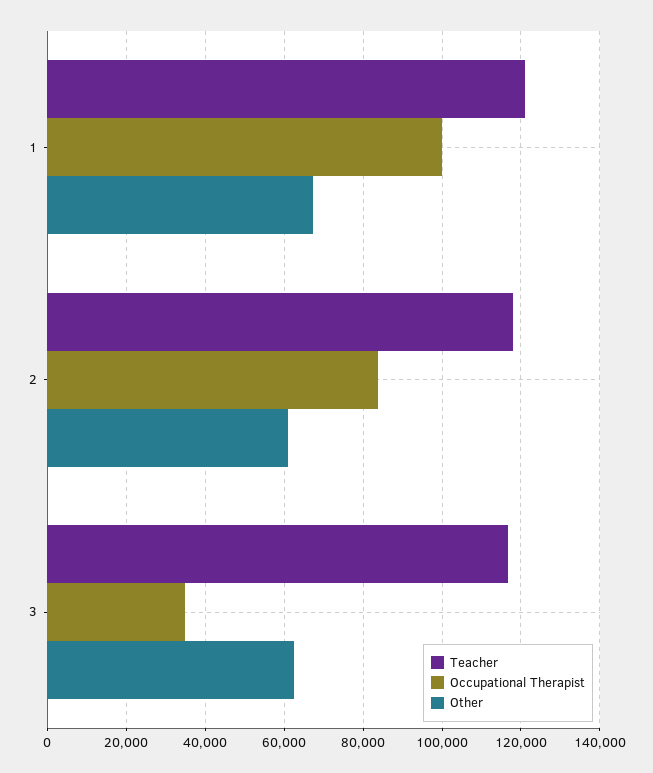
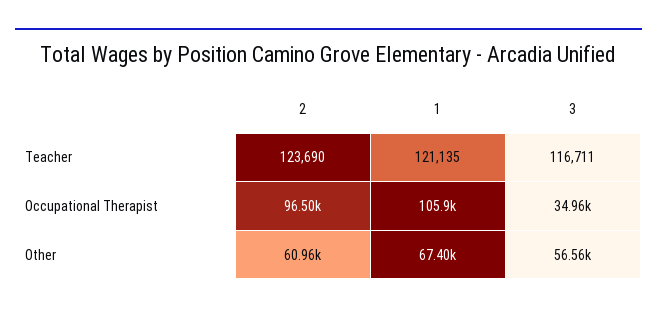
Occupational Therapist, 1: 100000 -> 105900
Teacher, 2: 118000 -> 123690
Occupational Therapist, 2: 84000 -> 96500
Other, 3: 62000 -> 56560

